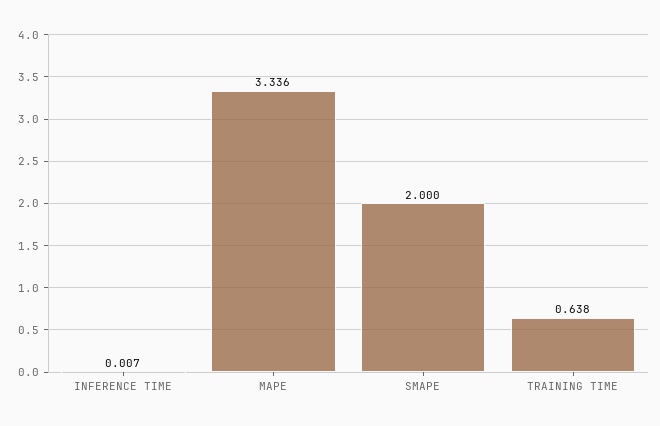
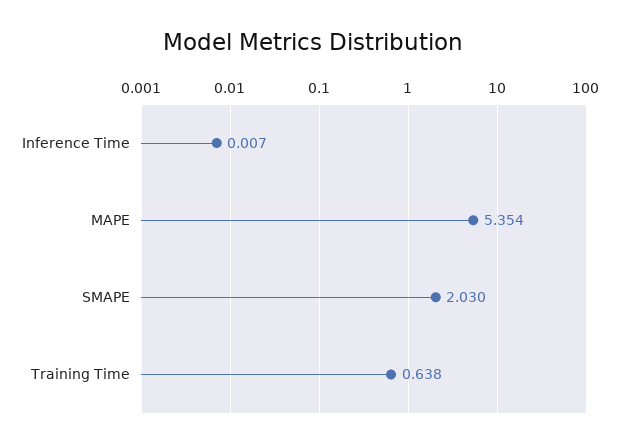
MAPE: 3.336 -> 5.354
SMAPE: 2 -> 2.03

